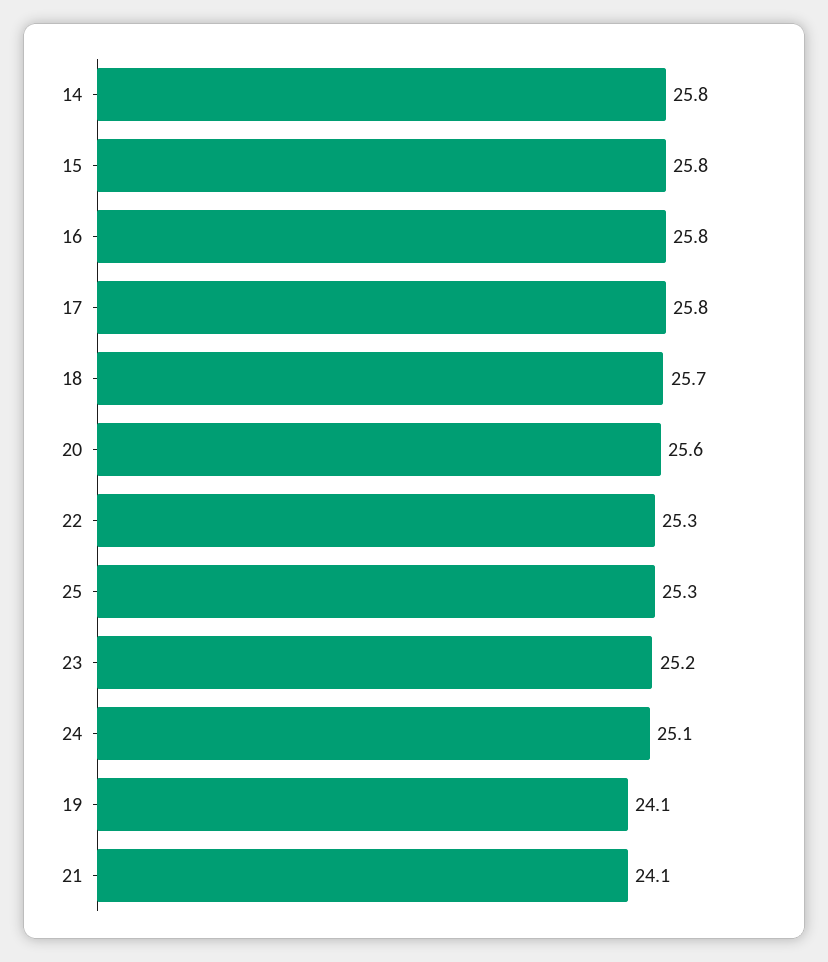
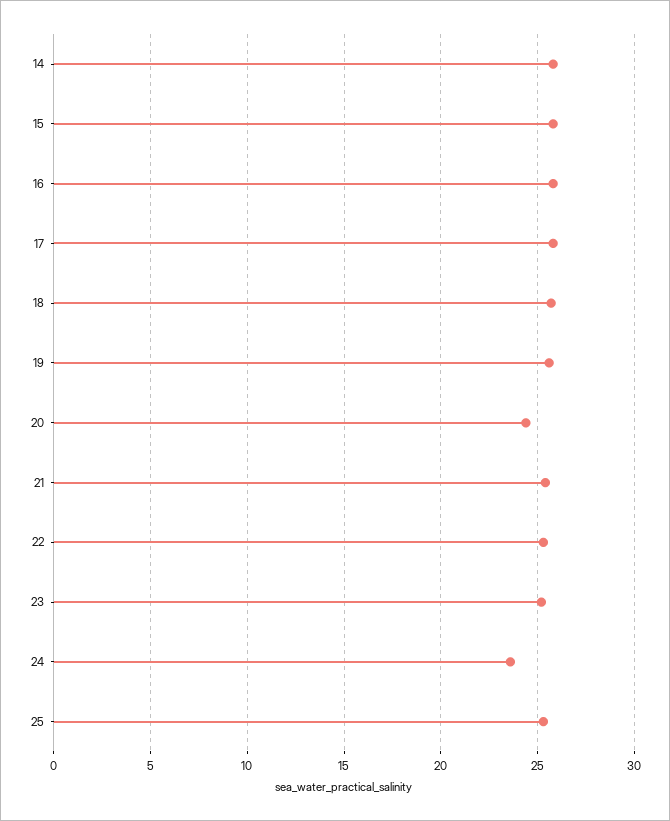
20: 25.6 -> 24.5
24: 25.1 -> 23.5
19: 24.1 -> 25.5
21: 24.1 -> 25.5

